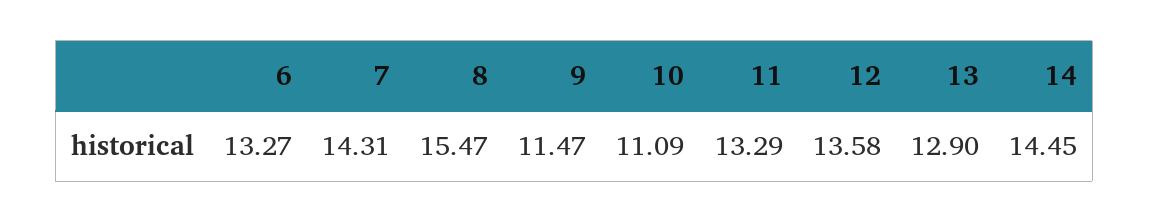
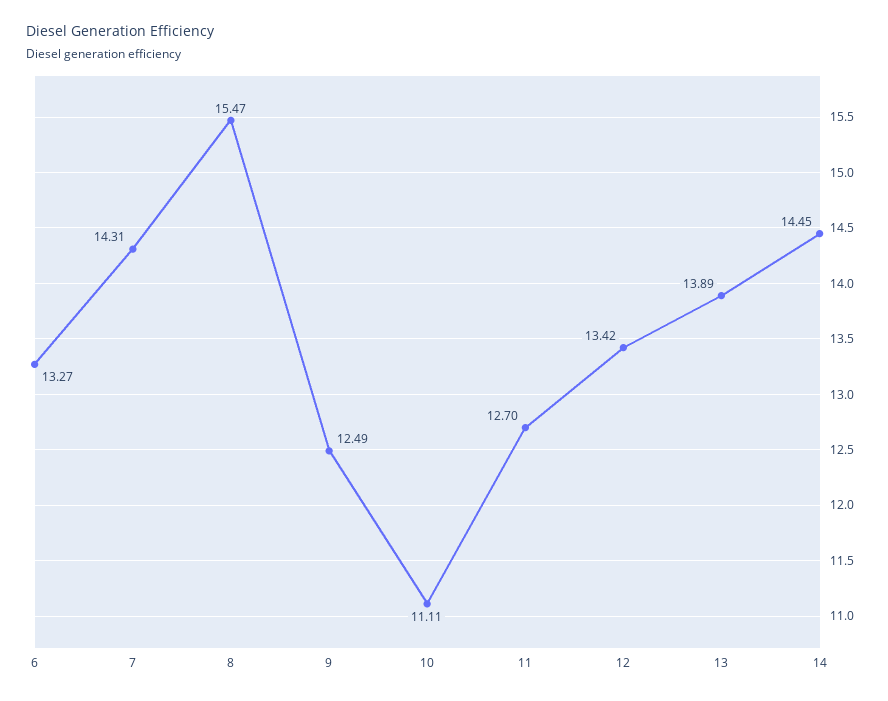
9: 11.47 -> 12.49
10: 11.09 -> 11.11
11: 13.29 -> 12.7
12: 13.58 -> 13.42
13: 12.9 -> 13.89

